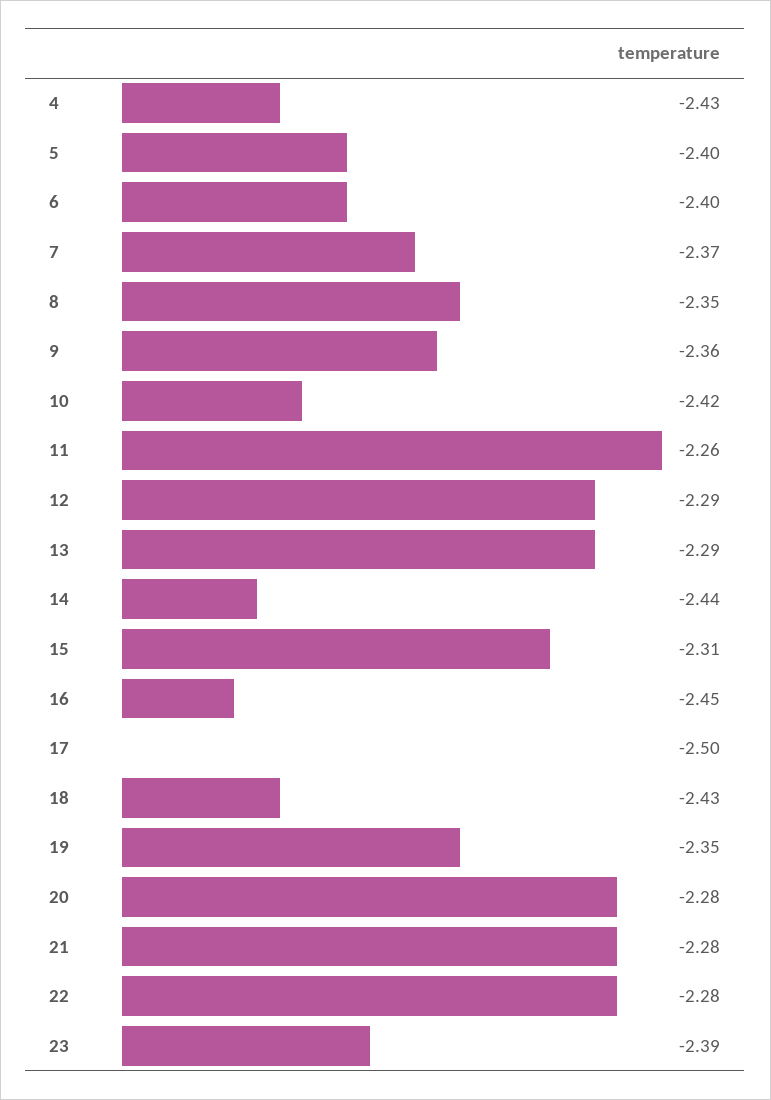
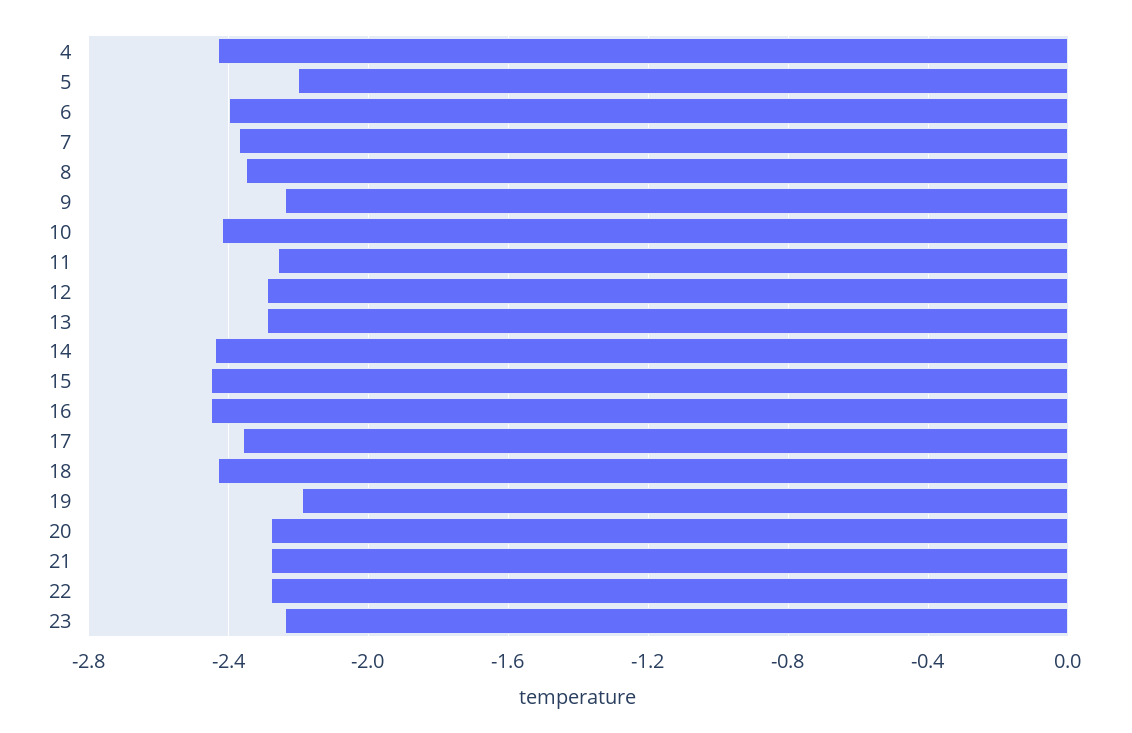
5: -2.4 -> -2.2
9: -2.36 -> -2.25
15: -2.31 -> -2.45
17: -2.5 -> -2.35
19: -2.35 -> -2.2
23: -2.39 -> -2.25

